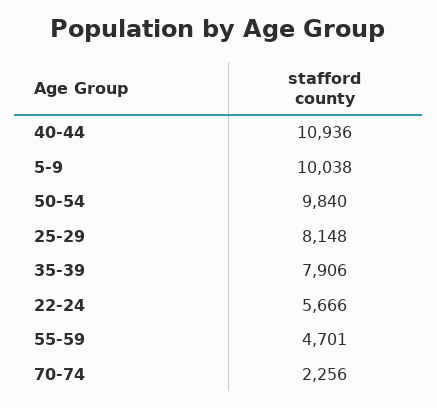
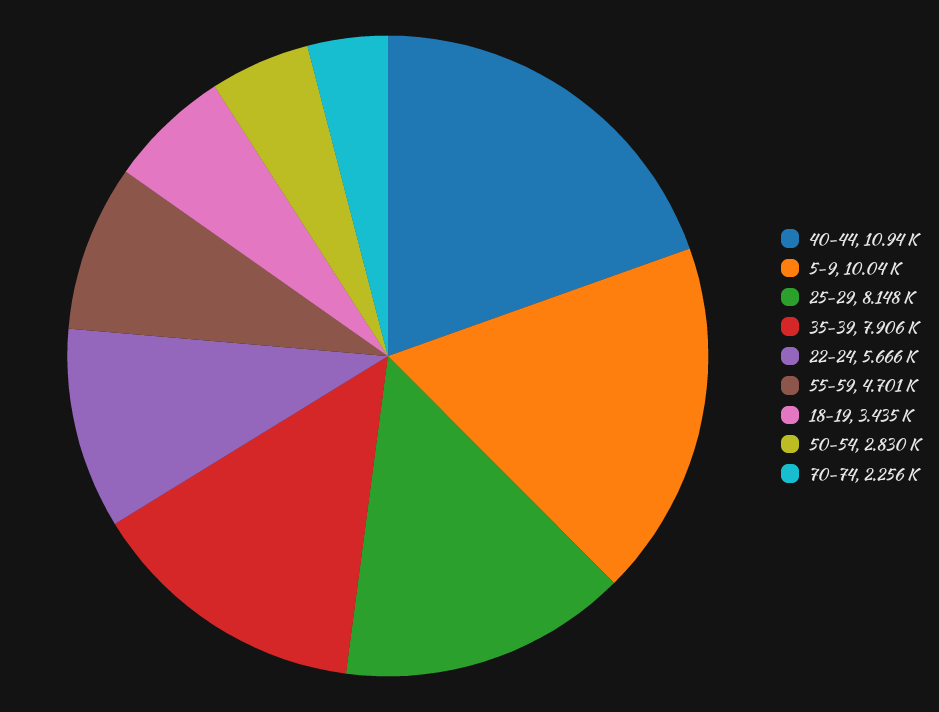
50-54: 9840 -> 2830
18-19: none -> 3435

